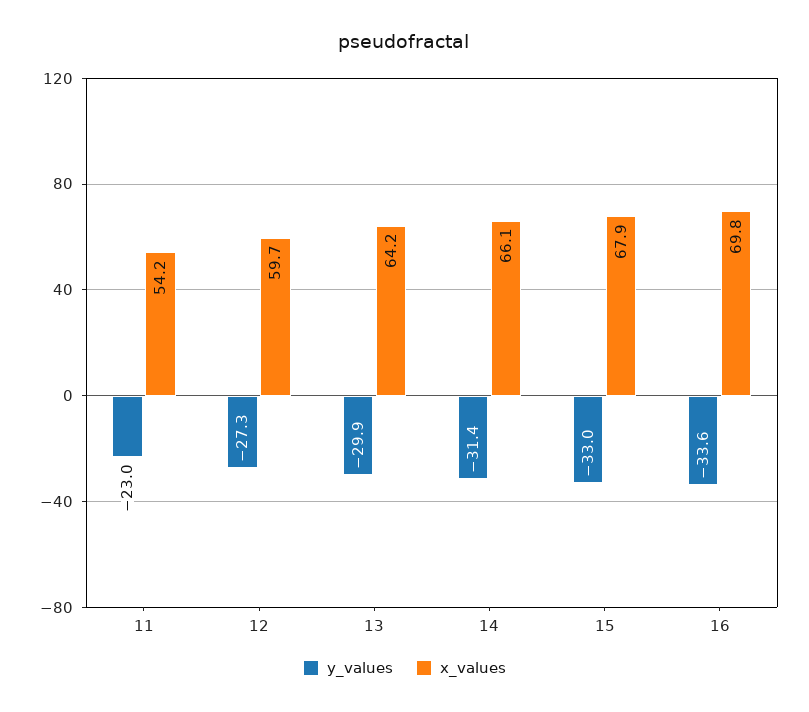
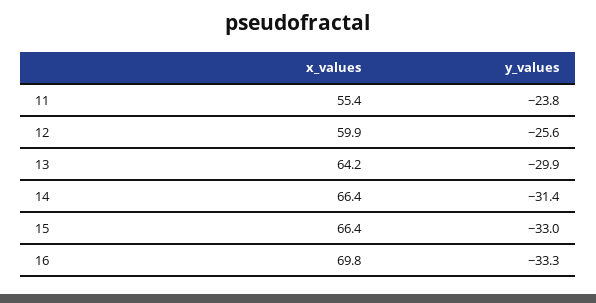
y_values, 11: -23 -> -23.8
x_values, 11: 54.2 -> 55.4
y_values, 12: -27.3 -> -25.6
x_values, 12: 59.7 -> 59.9
x_values, 14: 66.1 -> 66.4
x_values, 15: 67.9 -> 66.4
y_values, 16: -33.6 -> -33.3

